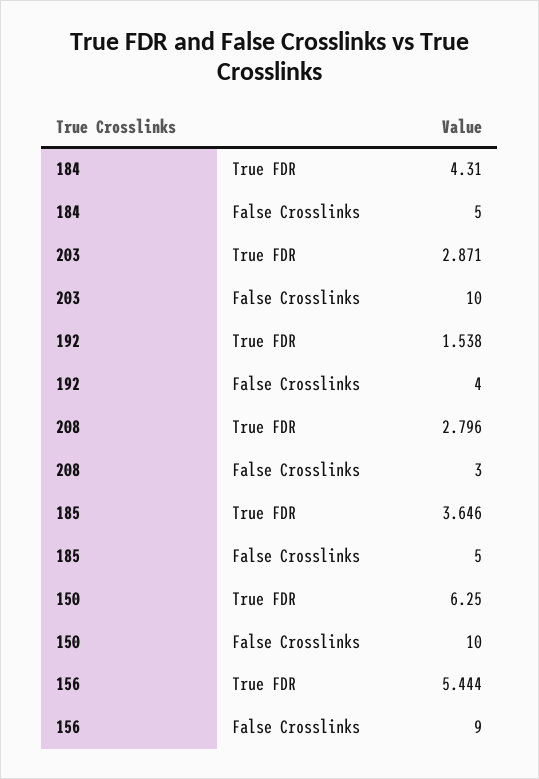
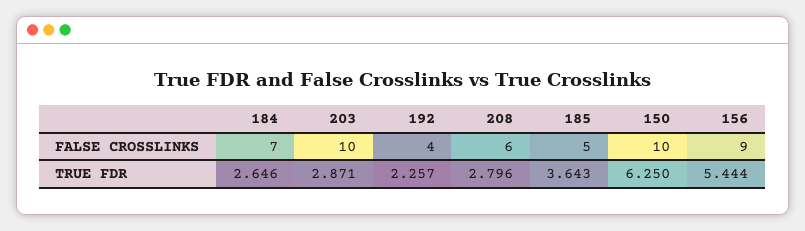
184, True FDR: 4.31 -> 2.646
184, False Crosslinks: 5 -> 7
192, True FDR: 1.538 -> 2.257
208, False Crosslinks: 3 -> 6
185, True FDR: 3.646 -> 3.643

